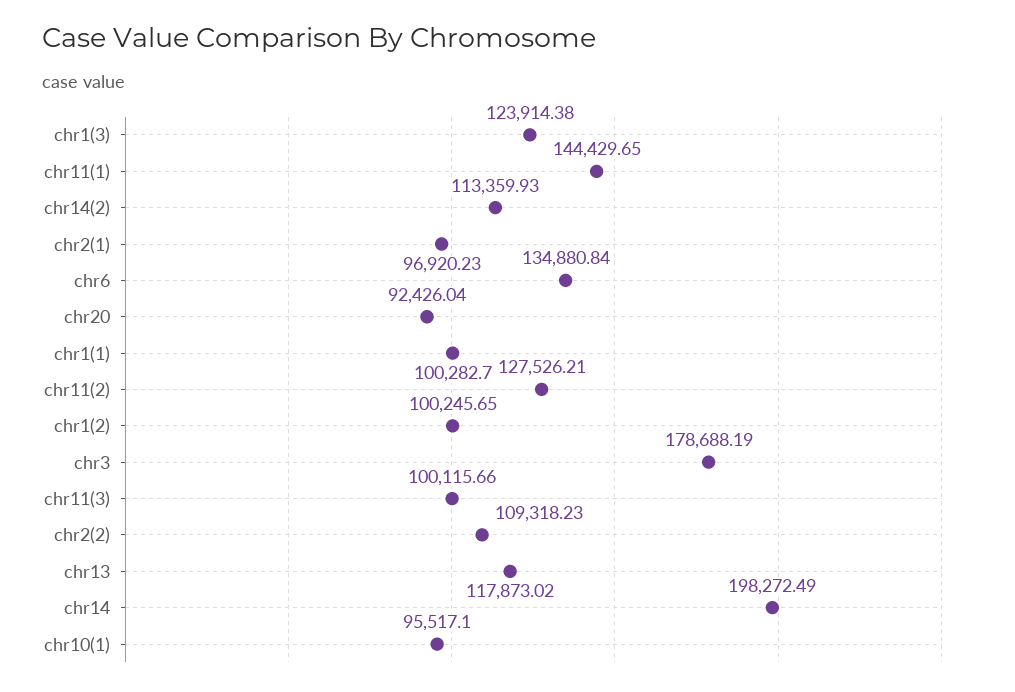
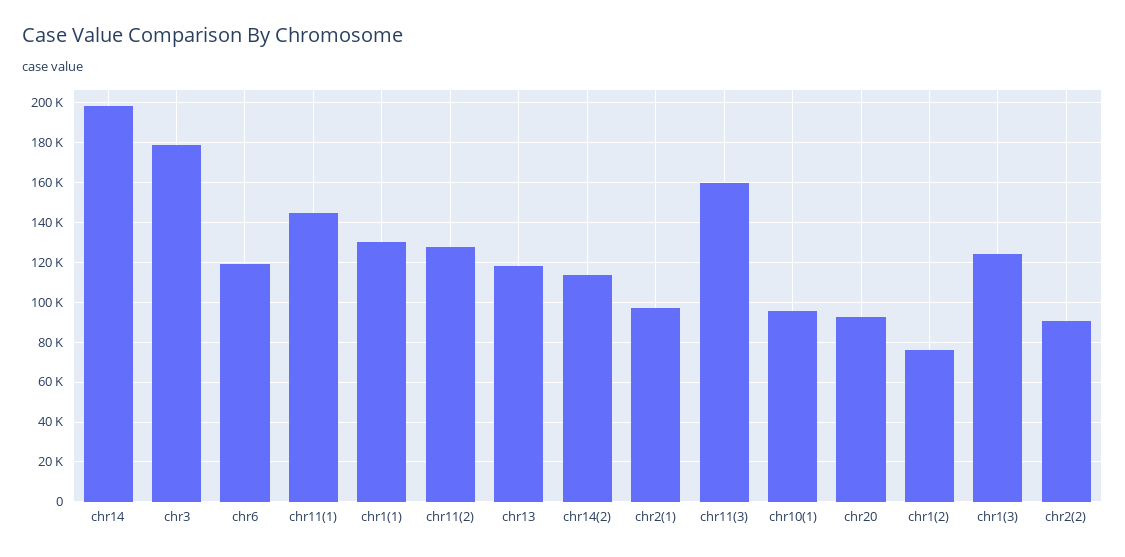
chr6: 134880.84 -> 120000
chr1(1): 100282.7 -> 130000
chr1(2): 100245.65 -> 75000
chr11(3): 100115.66 -> 160000
chr2(2): 109318.23 -> 90000

